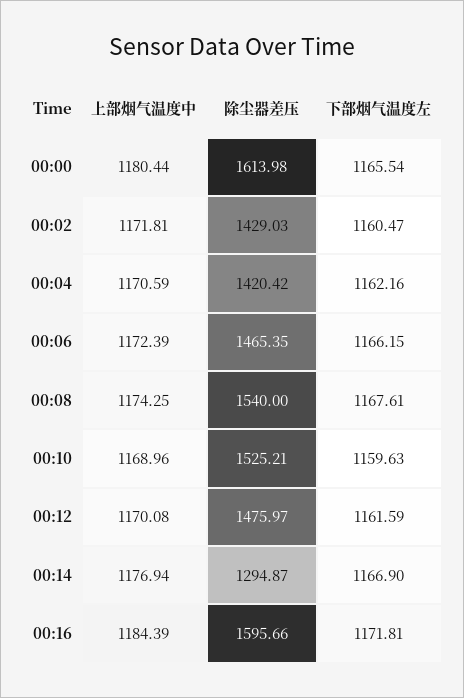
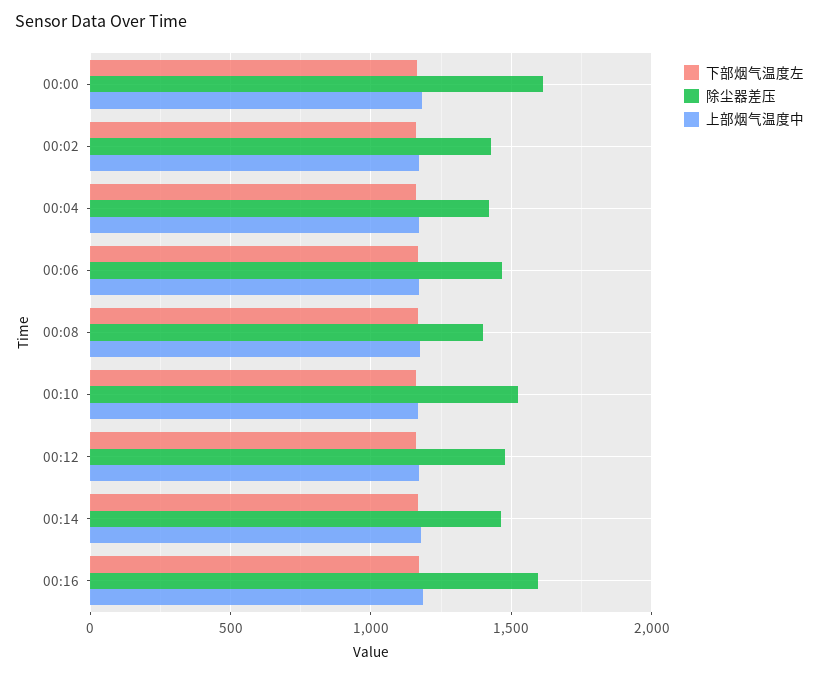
除尘器差压, 00:08: 1540 -> 1400
除尘器差压, 00:14: 1294.87 -> 1450

